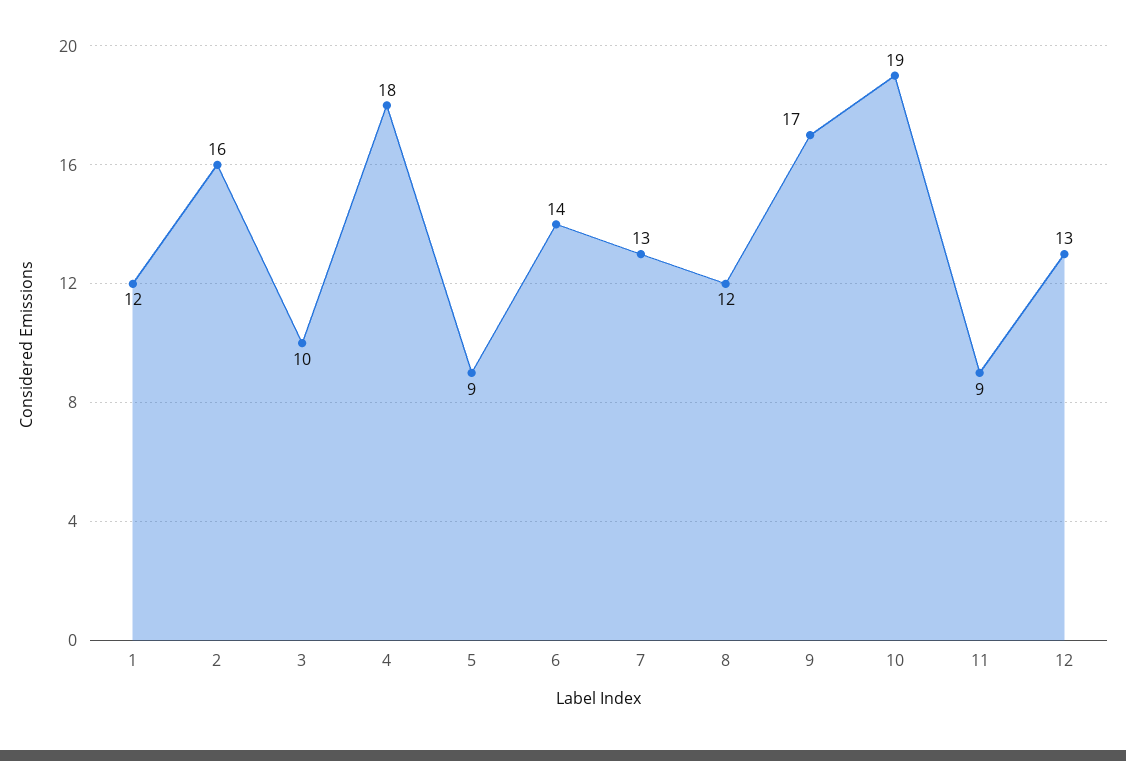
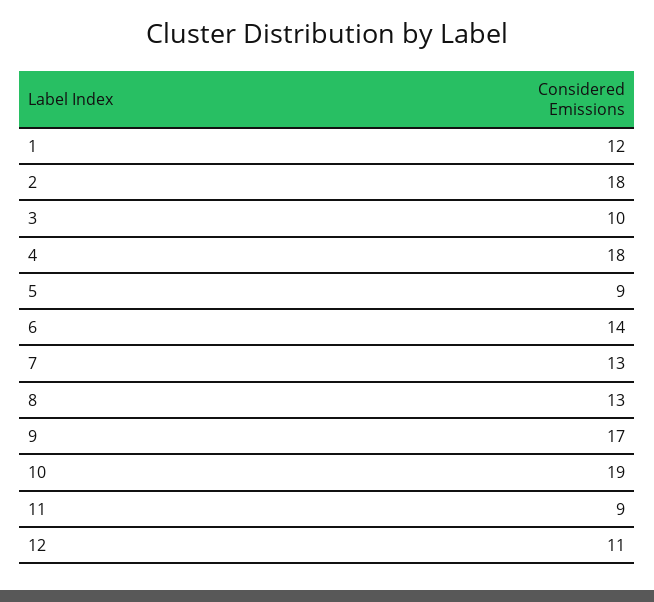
2: 16 -> 18
8: 12 -> 13
12: 13 -> 11

